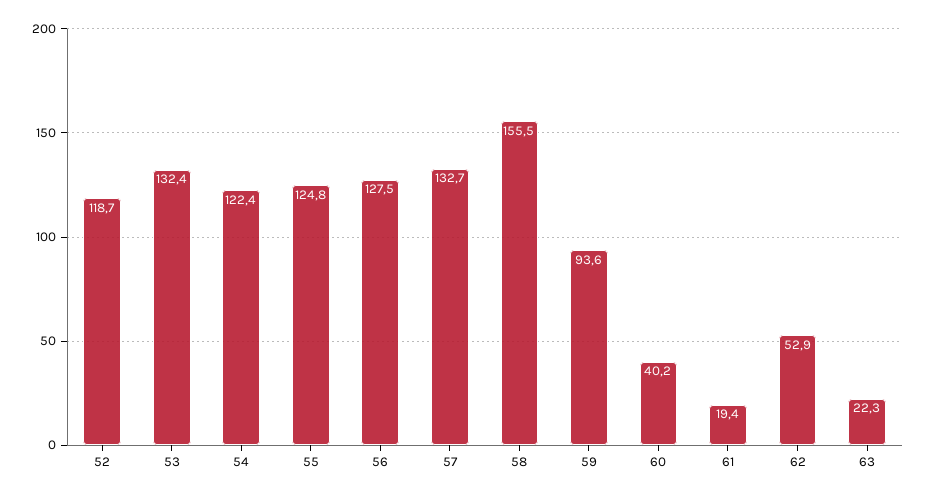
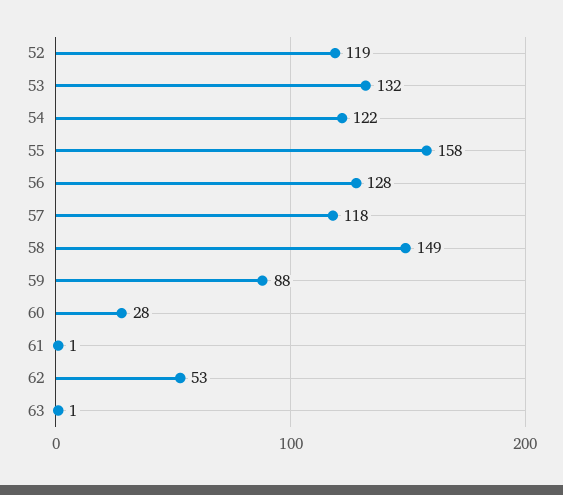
55: 124.8 -> 158
57: 132.7 -> 118
58: 155.5 -> 149
59: 93.6 -> 88
60: 40.2 -> 28
61: 19.4 -> 1
63: 22.3 -> 1

